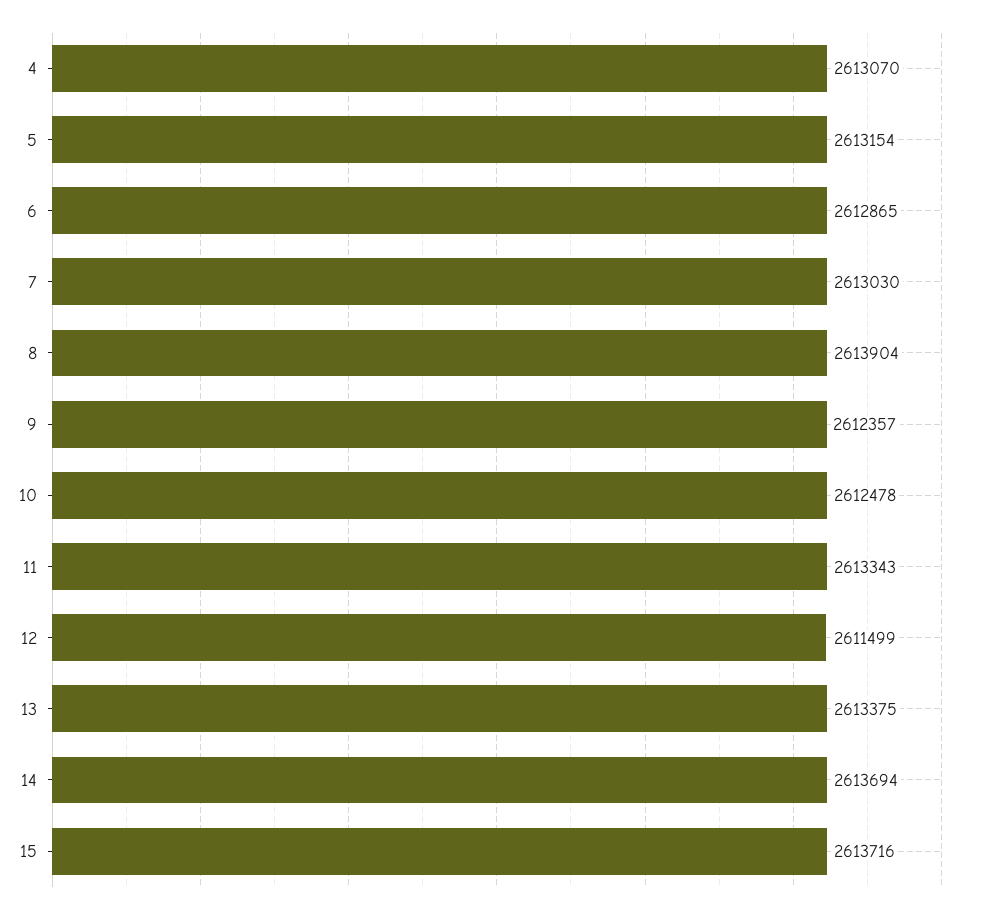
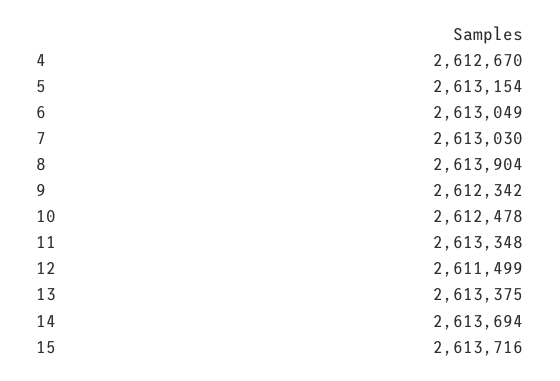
4: 2613070 -> 2612670
6: 2612865 -> 2613049
9: 2612357 -> 2612342
11: 2613343 -> 2613348

